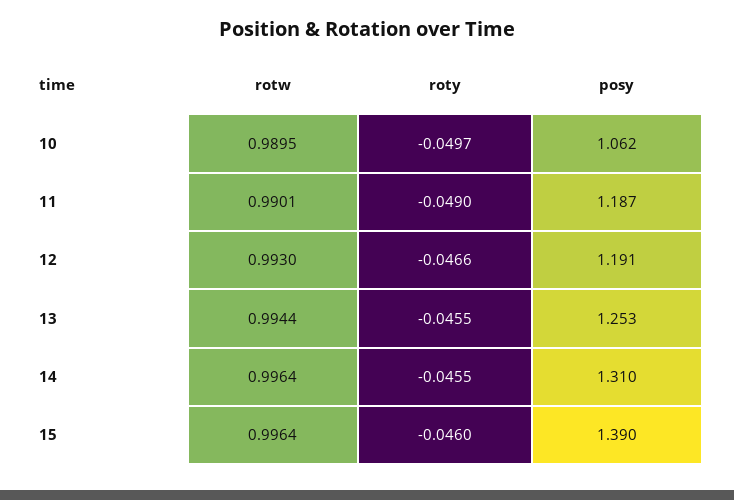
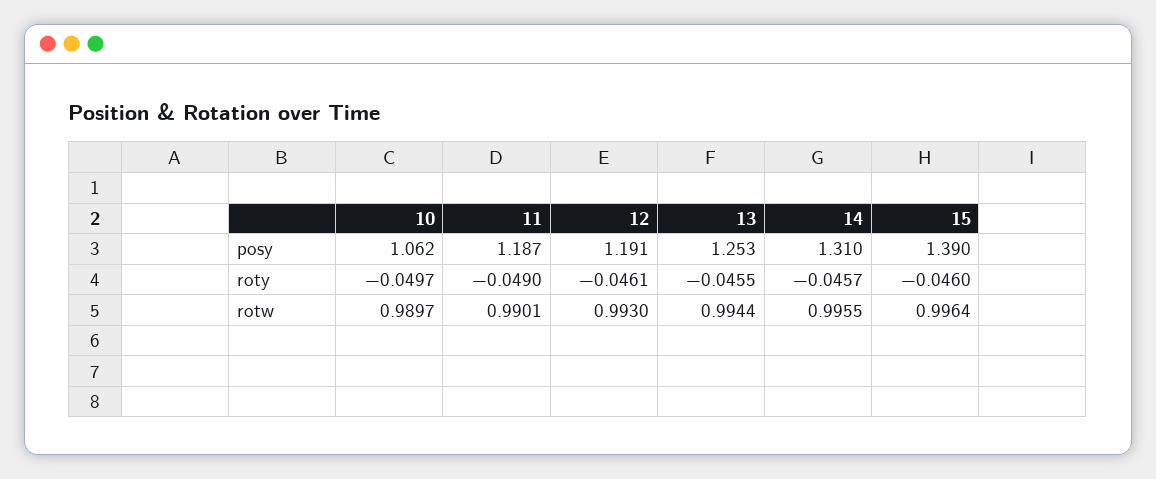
rotw, 10: 0.9895 -> 0.9897
roty, 12: -0.0466 -> -0.0461
rotw, 14: 0.9964 -> 0.9955
roty, 14: -0.0455 -> -0.0457

